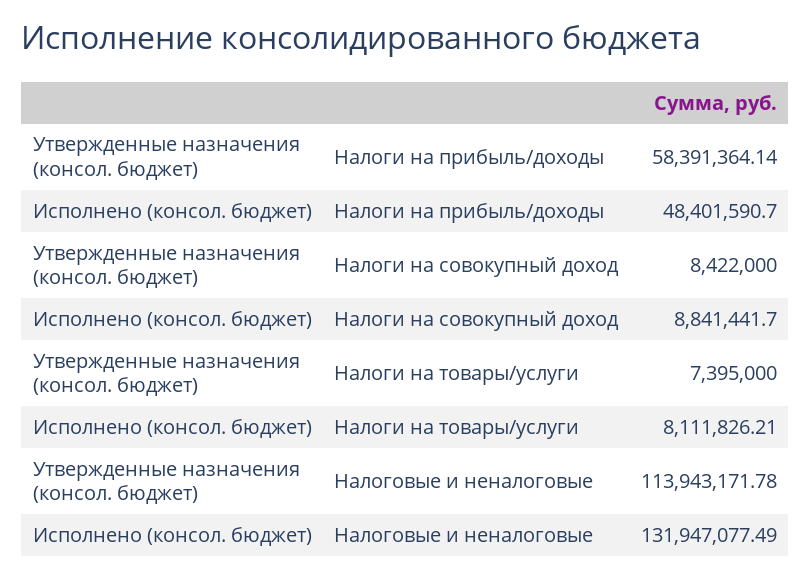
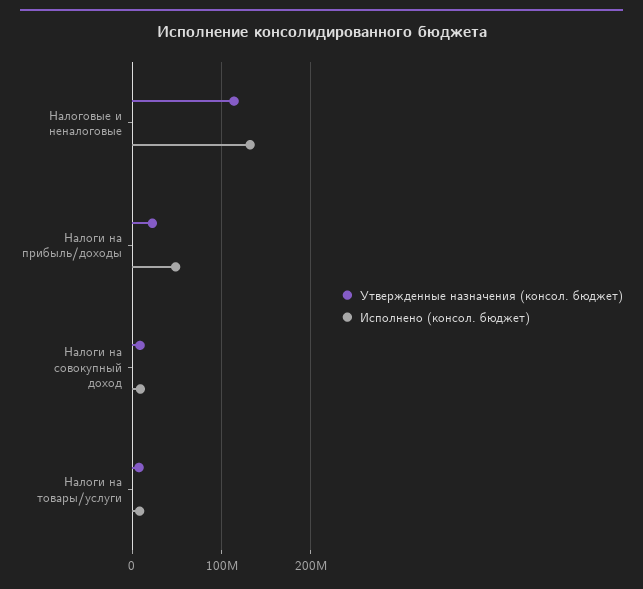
Утвержденные назначения (консол. бюджет), Налоги на прибыль/доходы: 58391364.14 -> 20000000

